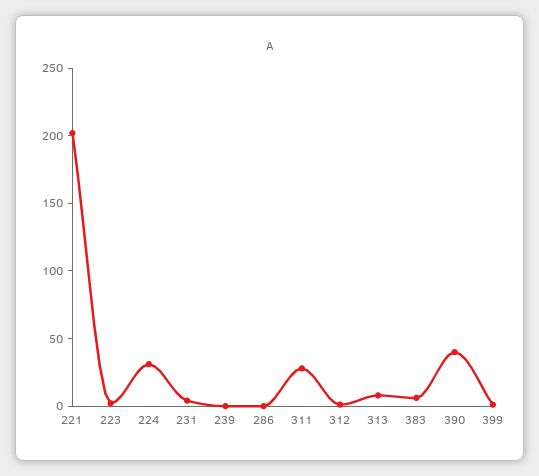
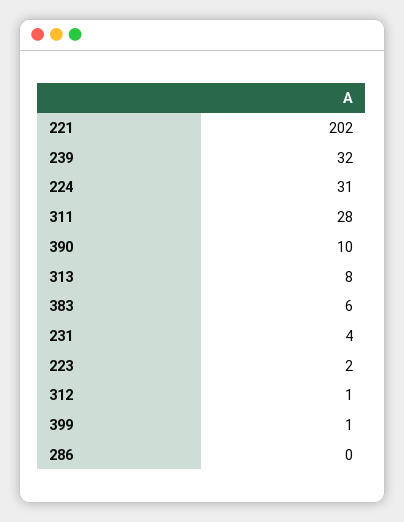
239: 0 -> 32
390: 40 -> 10

